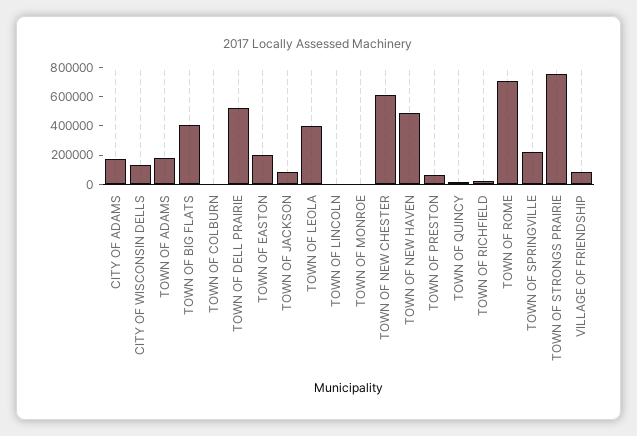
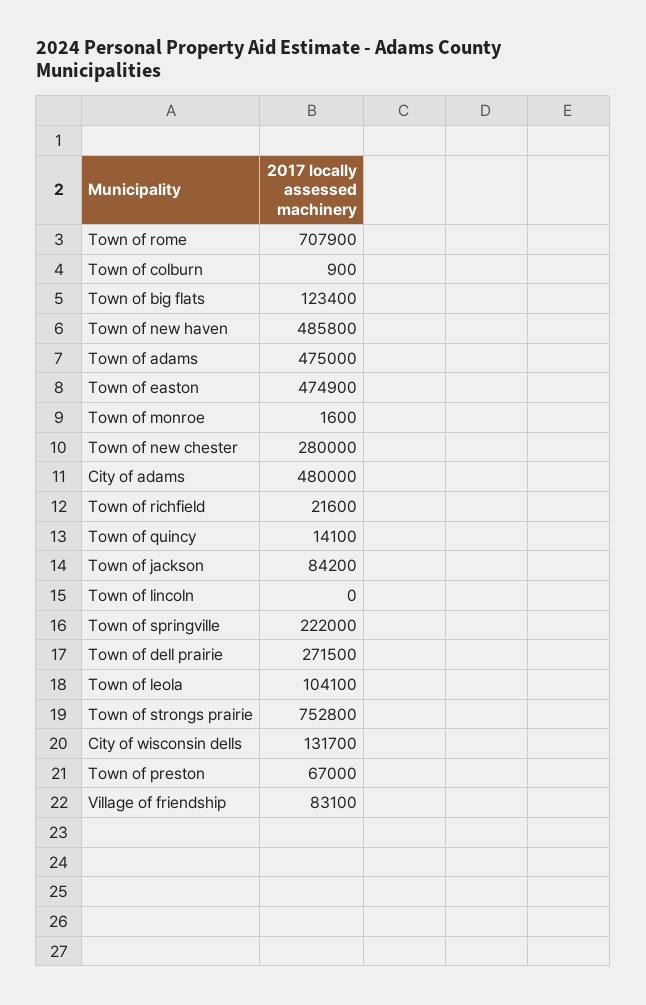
CITY OF ADAMS: 200000 -> 480000
TOWN OF ADAMS: 200000 -> 475000
TOWN OF BIG FLATS: 400000 -> 123400
TOWN OF DELL PRAIRIE: 500000 -> 271500
TOWN OF EASTON: 200000 -> 474900
TOWN OF LEOLA: 400000 -> 104100
TOWN OF NEW CHESTER: 600000 -> 280000

